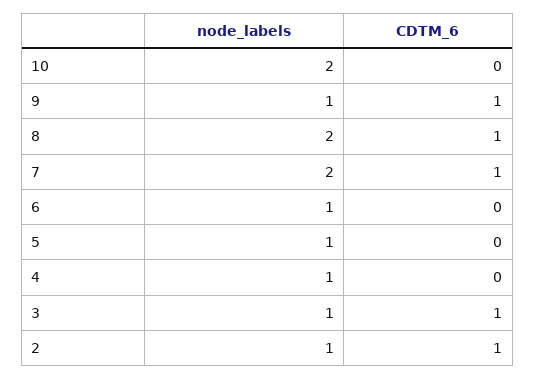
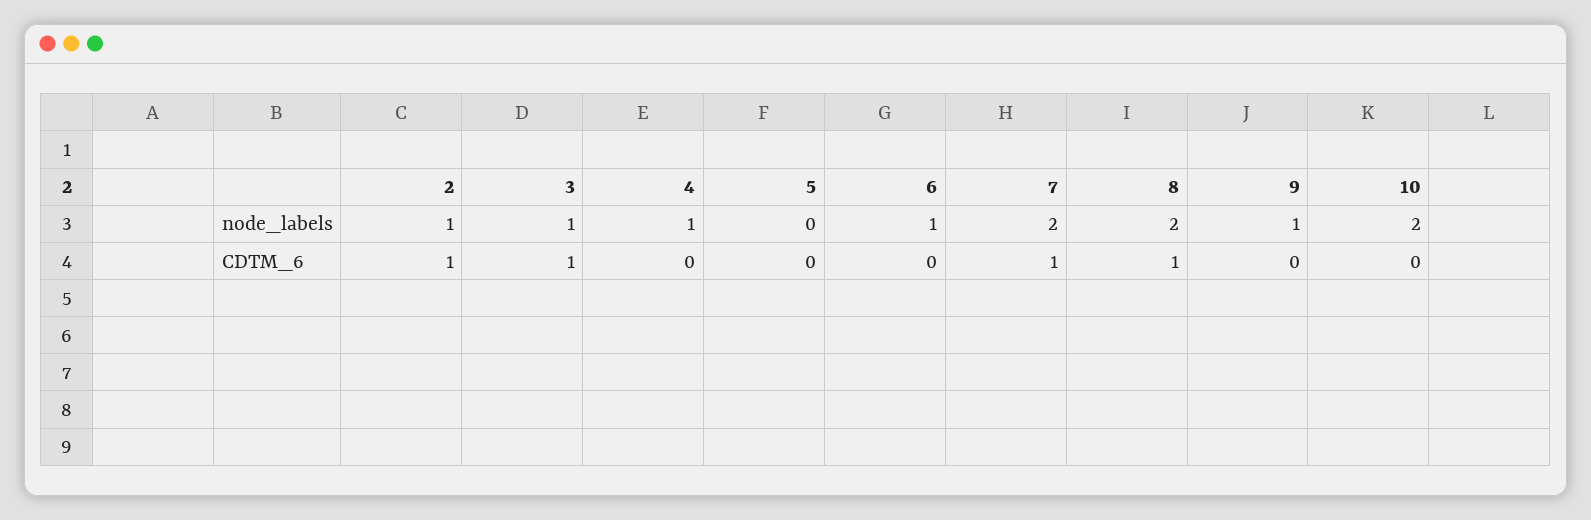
CDTM_6, 9: 1 -> 0
node_labels, 5: 1 -> 0

